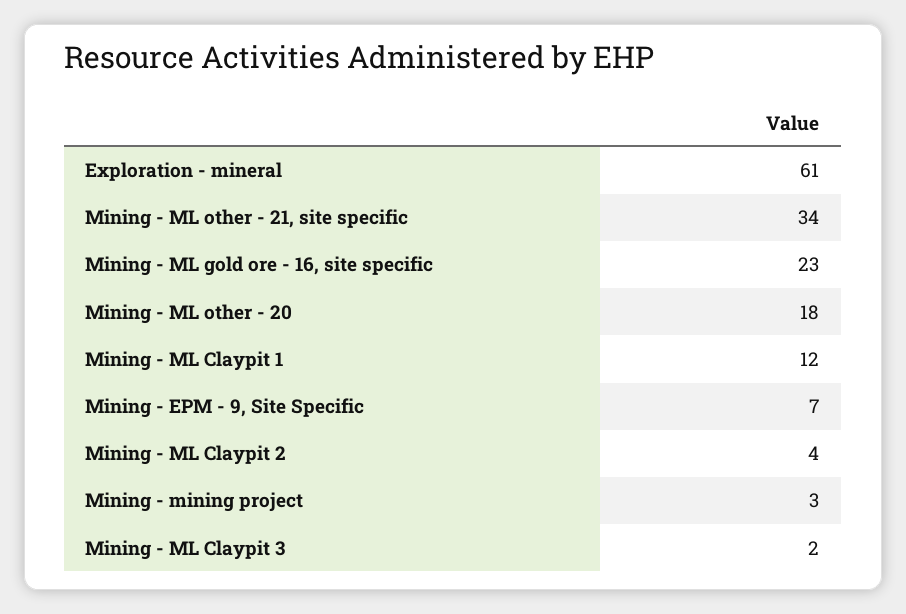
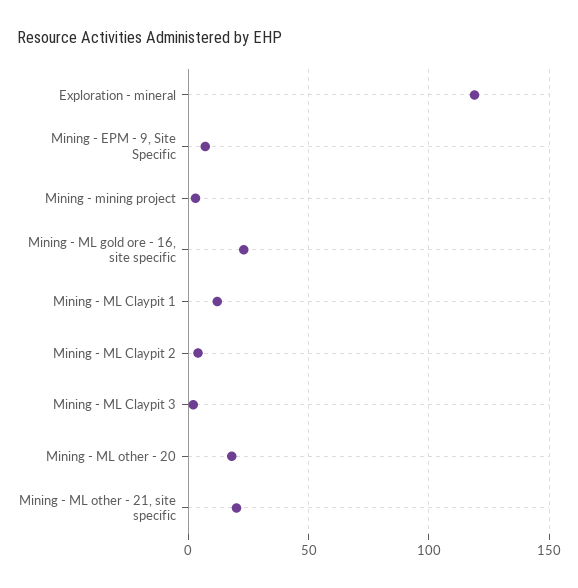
Exploration - mineral: 61 -> 120
Mining - ML other - 21, site specific: 34 -> 20

